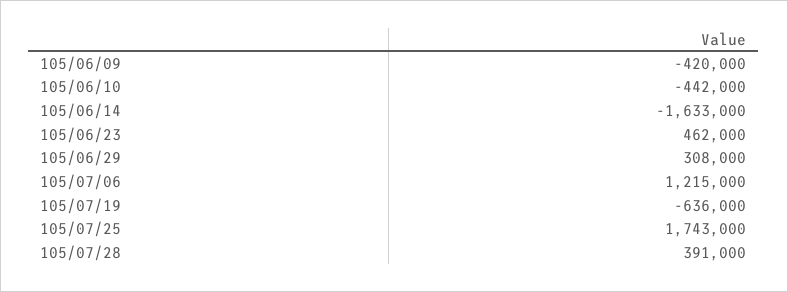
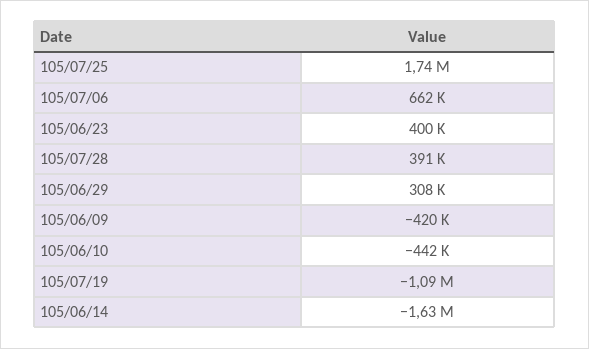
105/06/23: 462000 -> 400000
105/07/06: 1215000 -> 662000
105/07/19: -636000 -> -1090000

